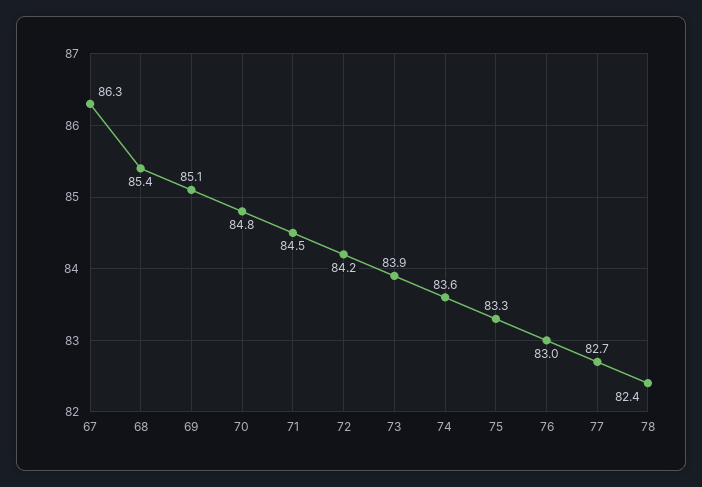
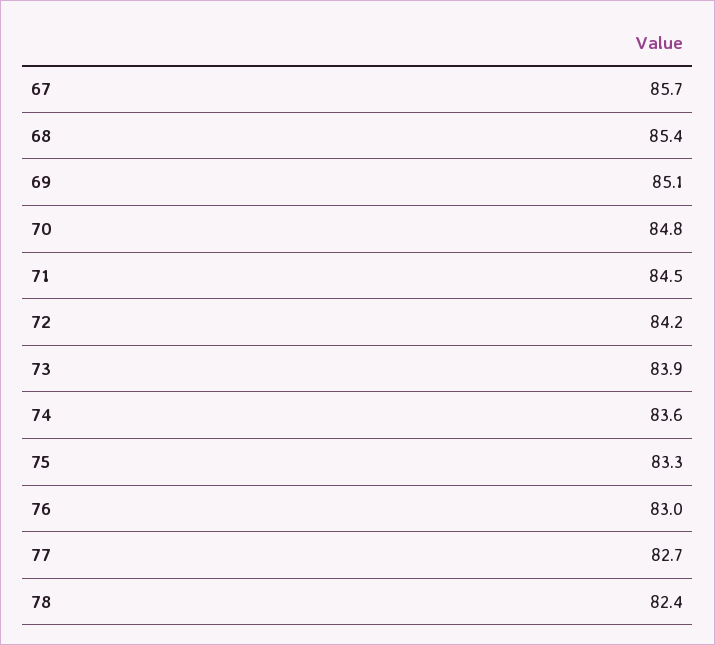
67: 86.3 -> 85.7

